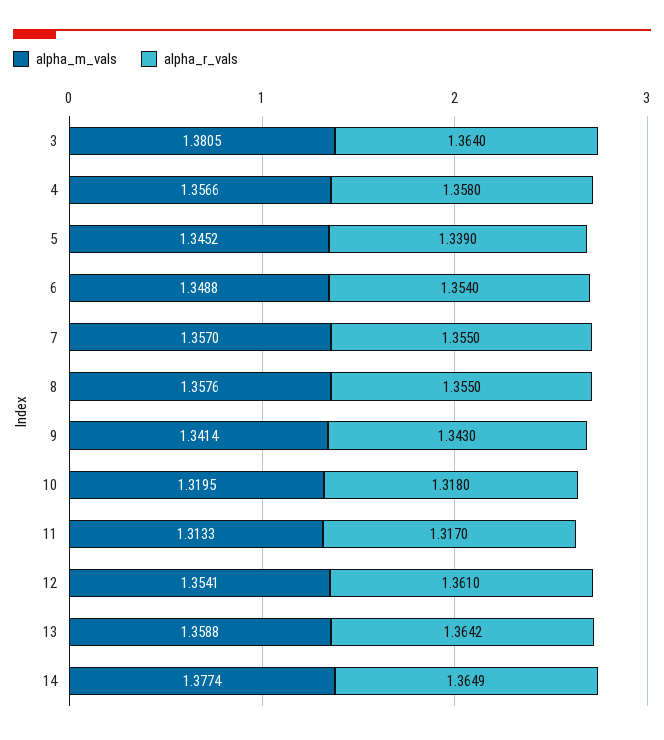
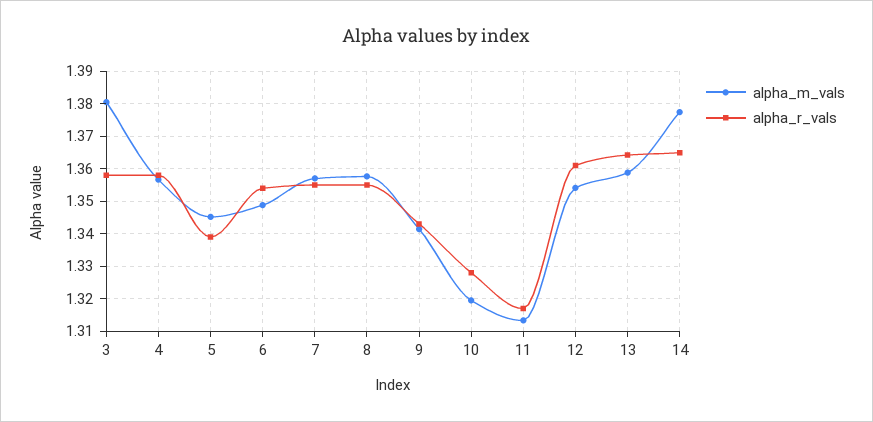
alpha_r_vals, 3: 1.364 -> 1.358
alpha_r_vals, 10: 1.318 -> 1.328

